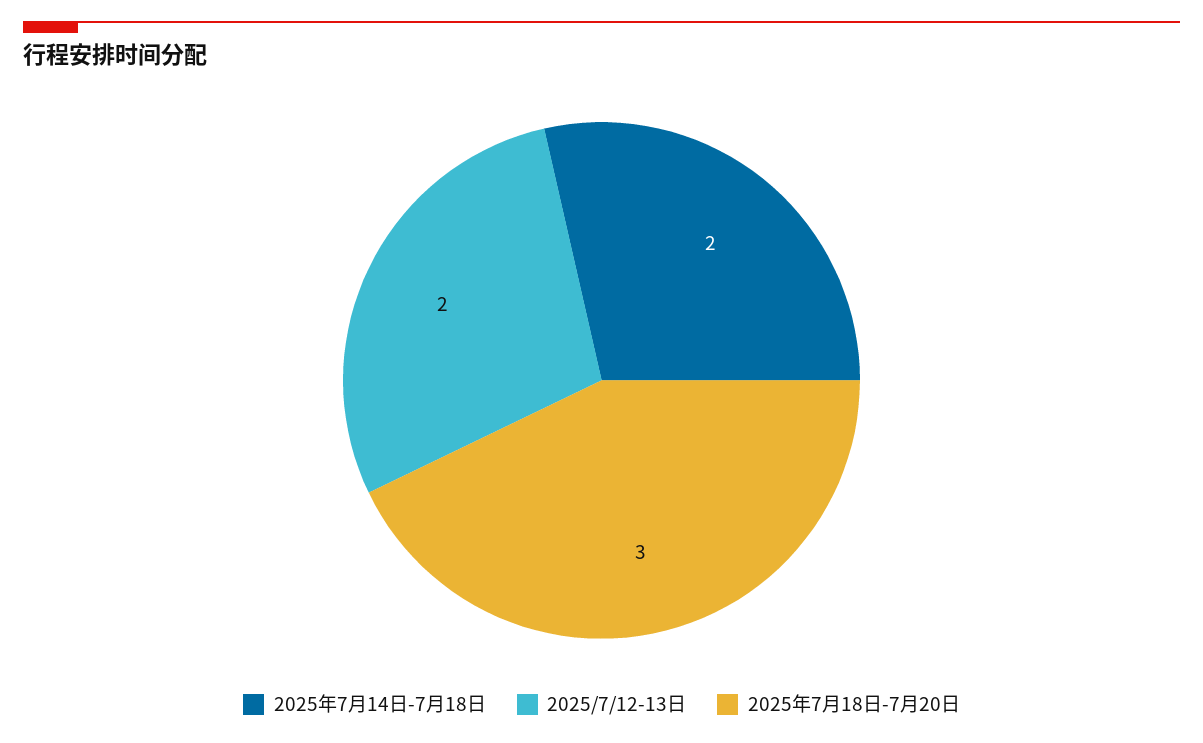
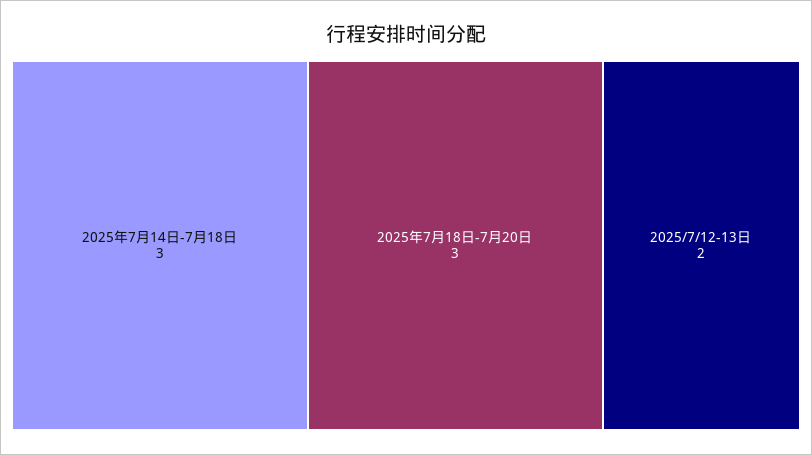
2025年7月14日-7月18日: 2 -> 3

